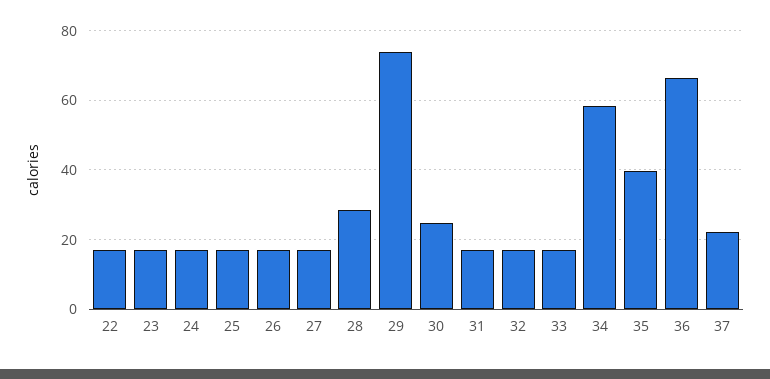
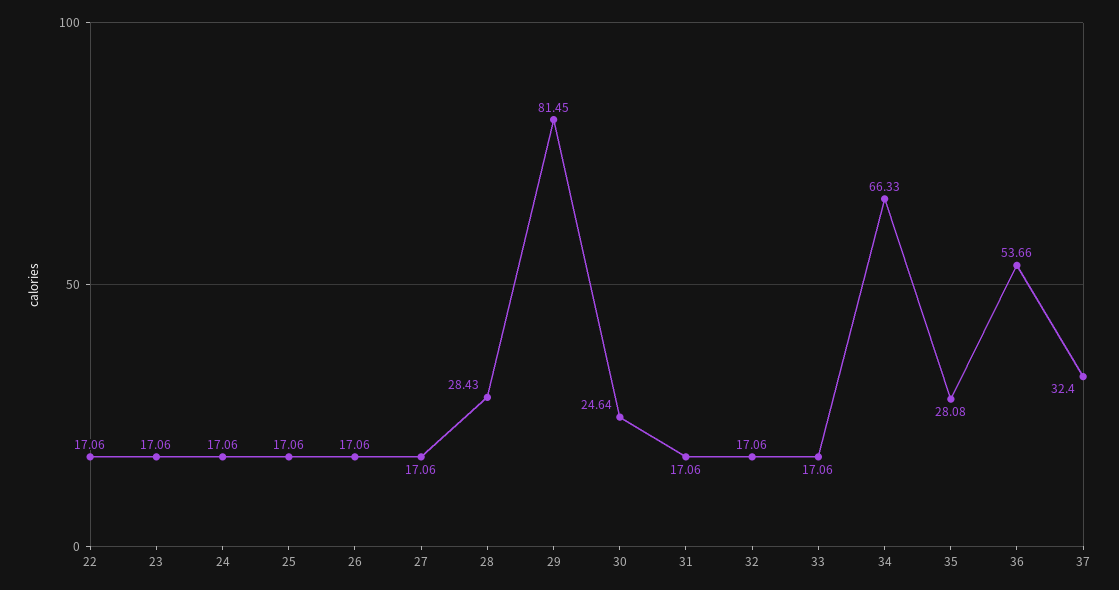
29: 74 -> 81.45
34: 58 -> 66.33
35: 40 -> 28.08
36: 66 -> 53.66
37: 22 -> 32.4

